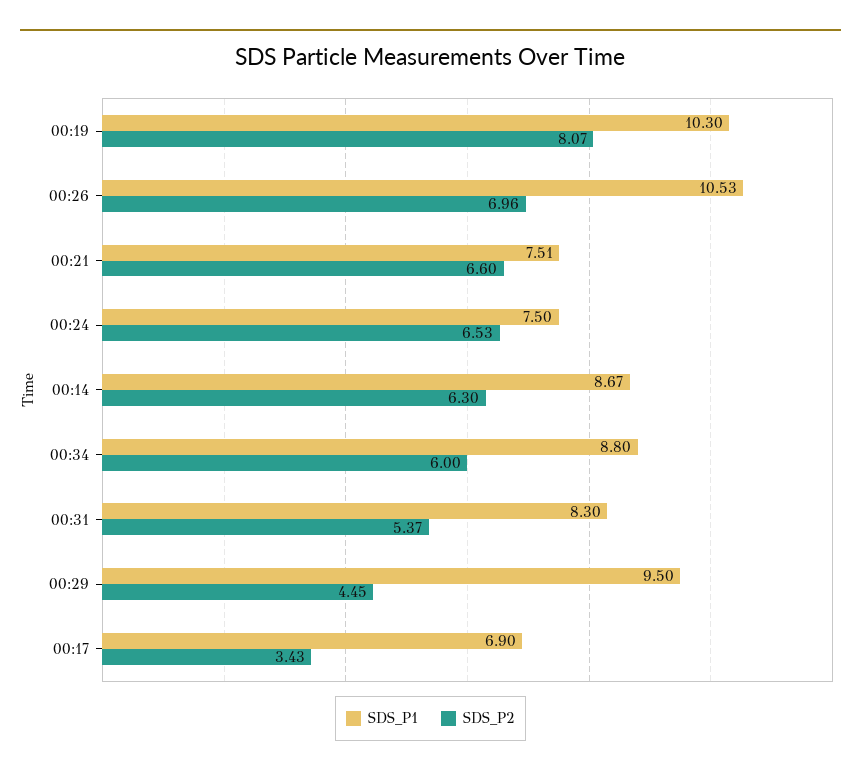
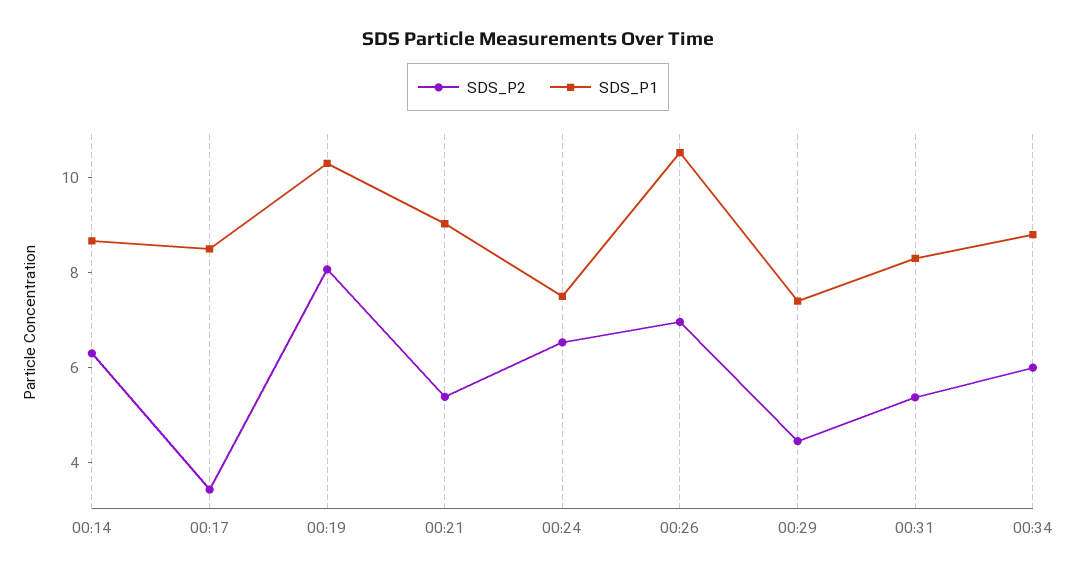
SDS_P1, 00:21: 7.51 -> 9
SDS_P2, 00:21: 6.6 -> 5.5
SDS_P1, 00:29: 9.5 -> 7.5
SDS_P1, 00:17: 6.9 -> 8.5

